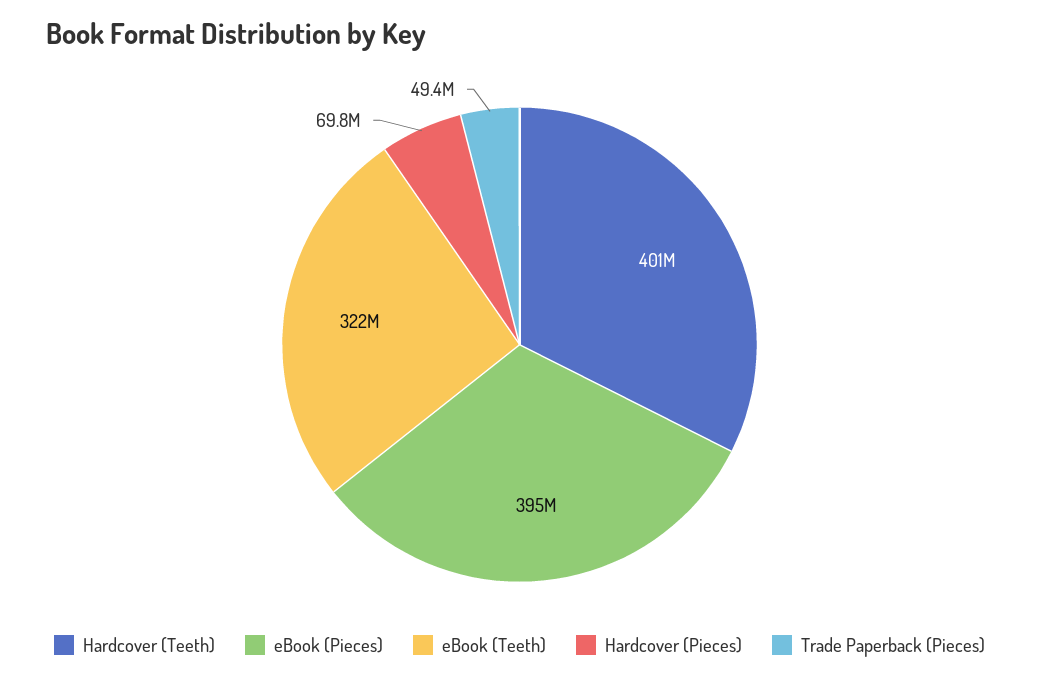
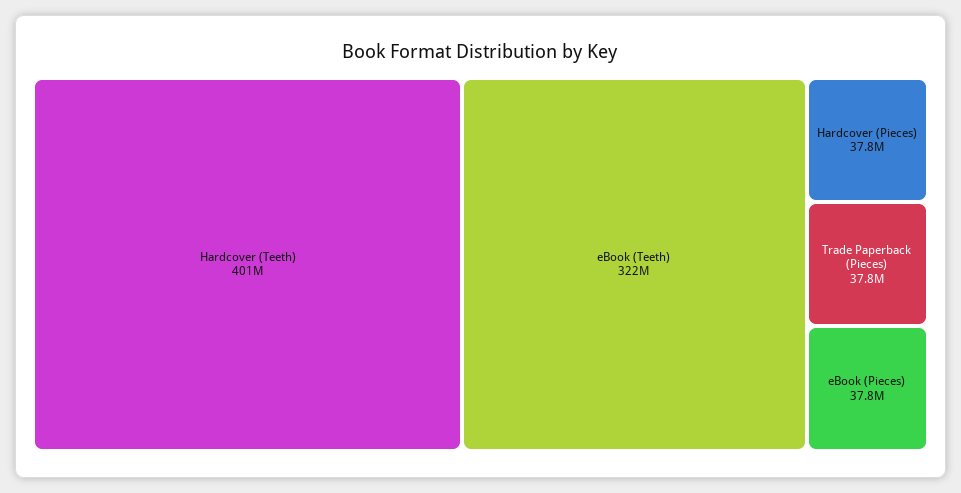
eBook (Pieces): 395000000 -> 37800000
Hardcover (Pieces): 69800000 -> 37800000
Trade Paperback (Pieces): 49400000 -> 37800000

